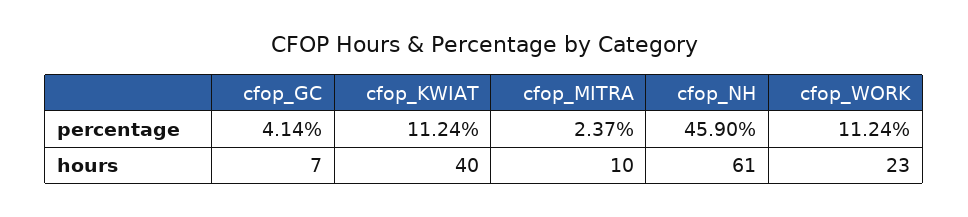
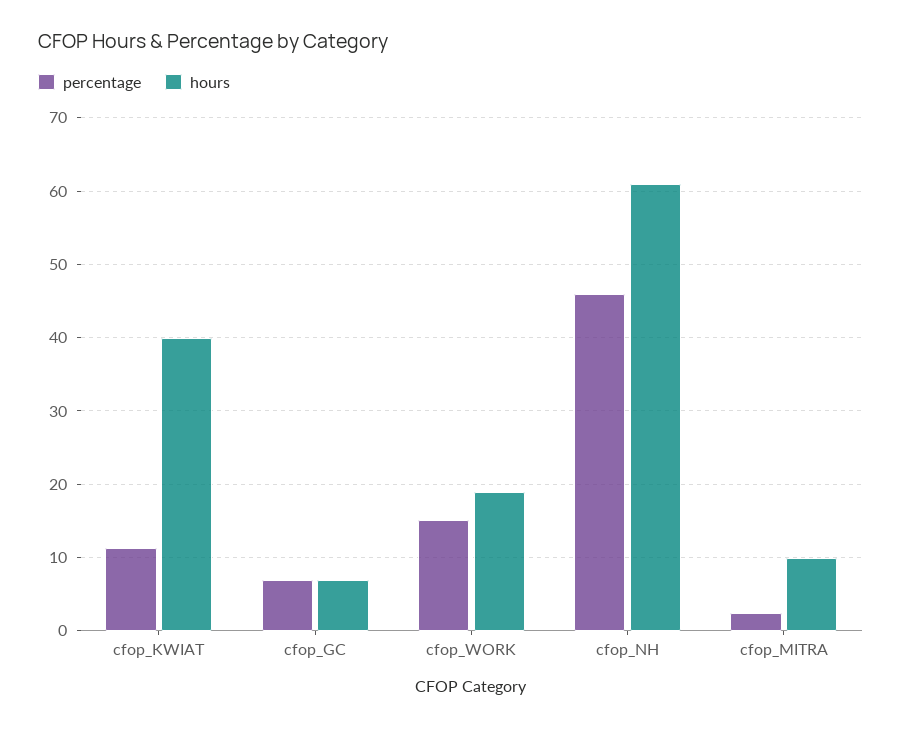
percentage, cfop_GC: 4.14 -> 7
percentage, cfop_WORK: 11.24 -> 15
hours, cfop_WORK: 23 -> 19

